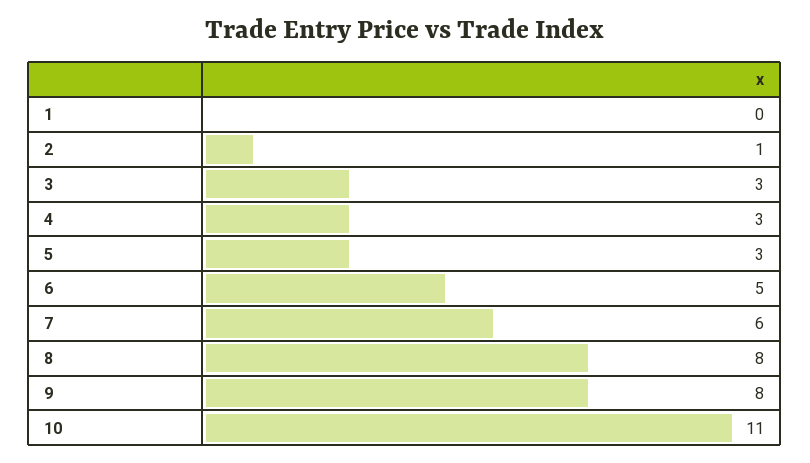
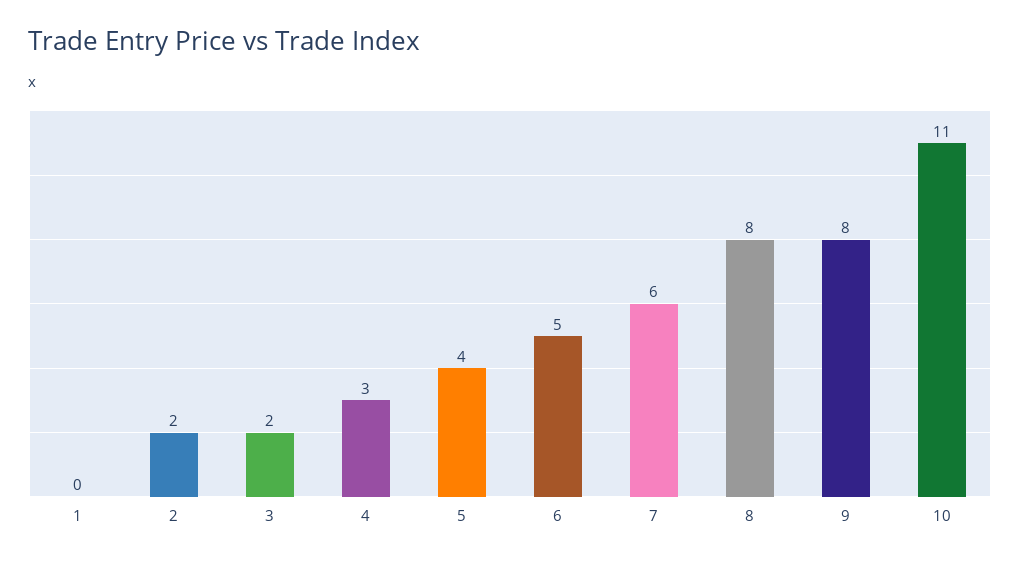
2: 1 -> 2
3: 3 -> 2
5: 3 -> 4

